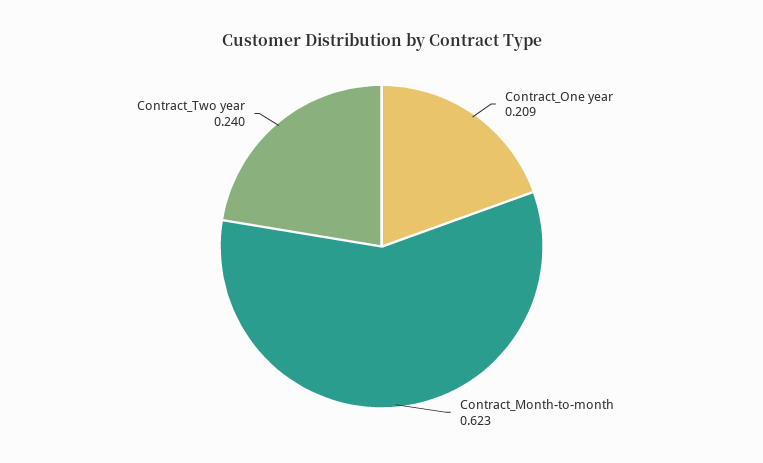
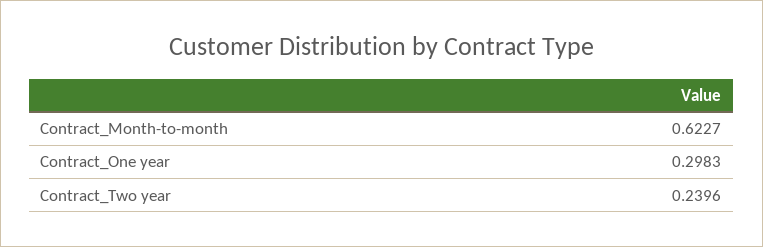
Contract_One year: 0.209 -> 0.2983

